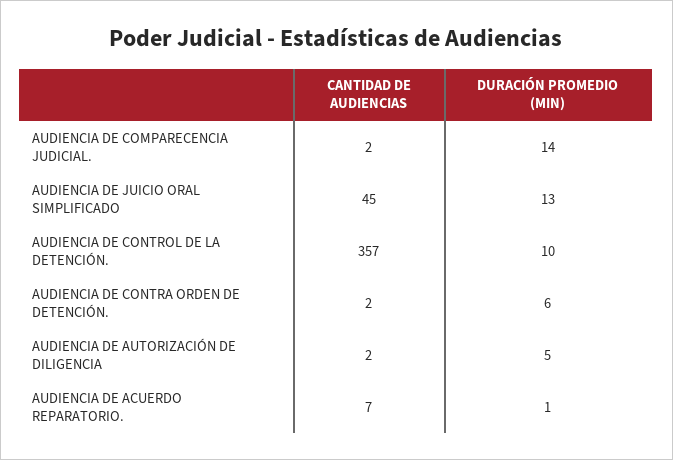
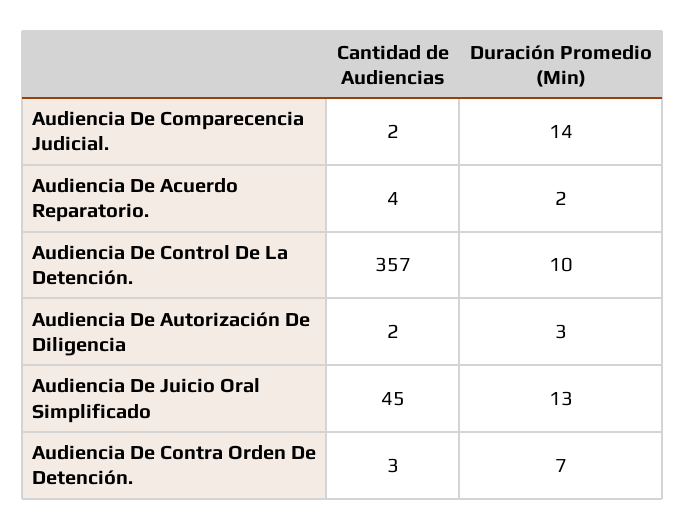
CANTIDAD DE AUDIENCIAS, AUDIENCIA DE CONTRA ORDEN DE DETENCIÓN.: 2 -> 3
DURACIÓN PROMEDIO (MIN), AUDIENCIA DE CONTRA ORDEN DE DETENCIÓN.: 6 -> 7
DURACIÓN PROMEDIO (MIN), AUDIENCIA DE AUTORIZACIÓN DE DILIGENCIA: 5 -> 3
CANTIDAD DE AUDIENCIAS, AUDIENCIA DE ACUERDO REPARATORIO.: 7 -> 4
DURACIÓN PROMEDIO (MIN), AUDIENCIA DE ACUERDO REPARATORIO.: 1 -> 2

